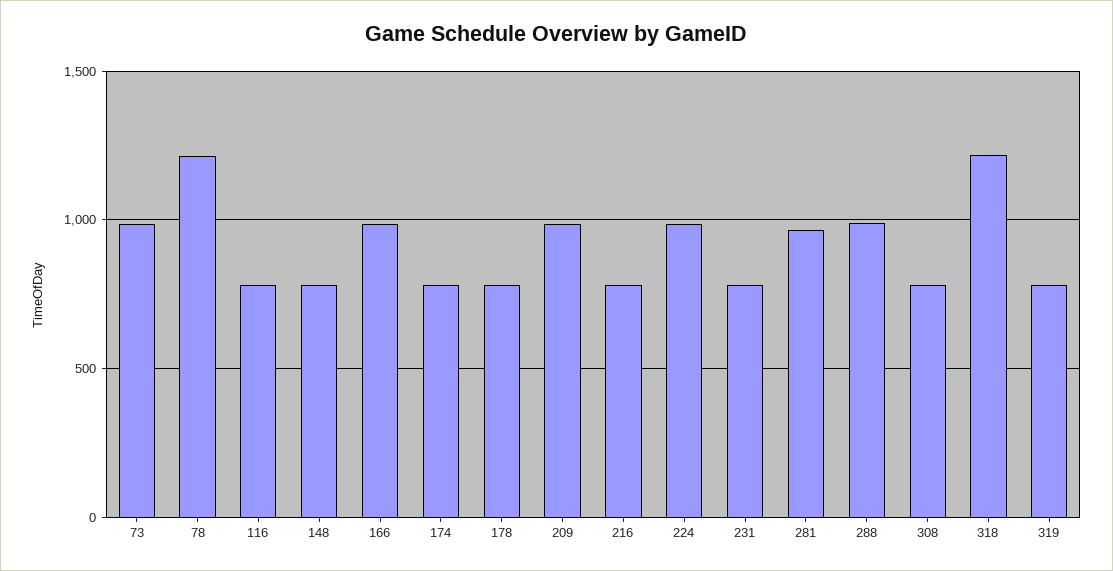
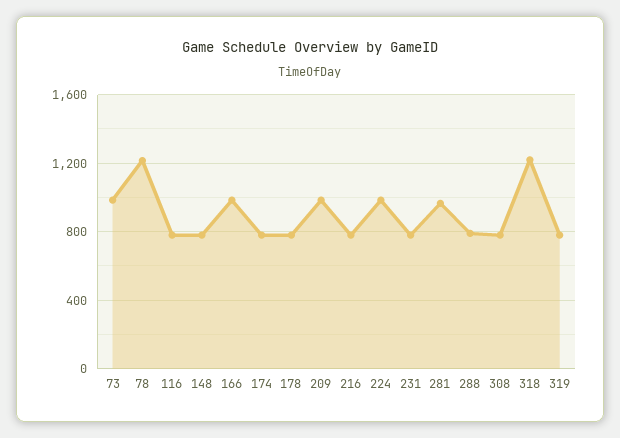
288: 1000 -> 800

